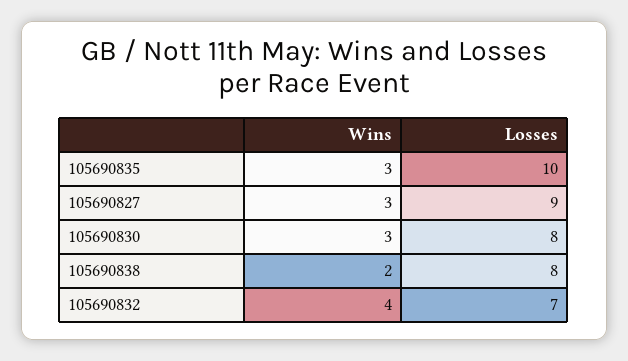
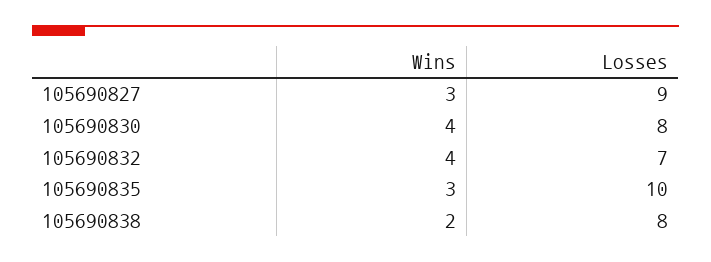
Wins, 105690830: 3 -> 4

